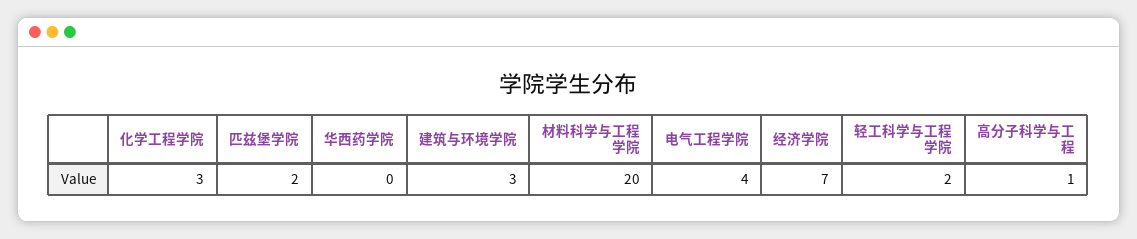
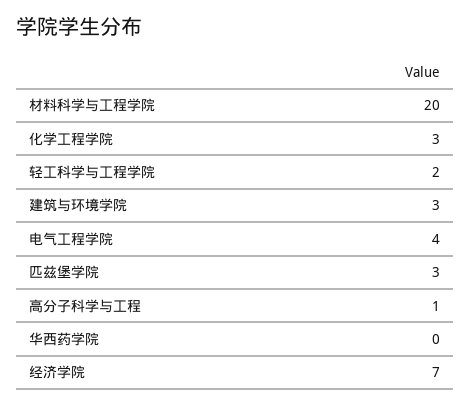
匹兹堡学院: 2 -> 3

